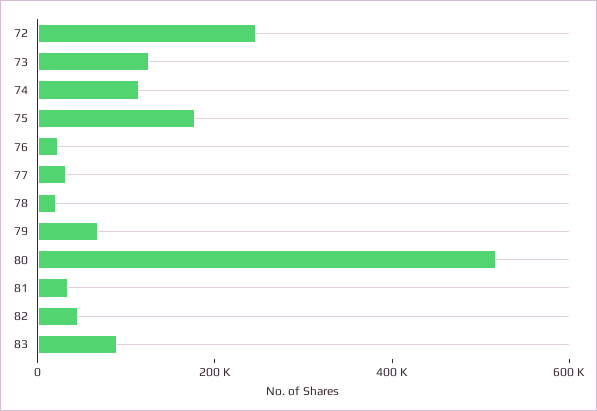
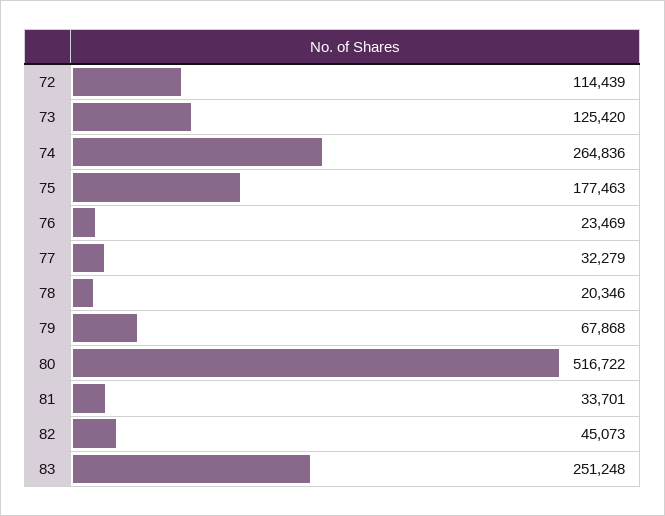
72: 250000 -> 114439
74: 100000 -> 264836
83: 100000 -> 251248

